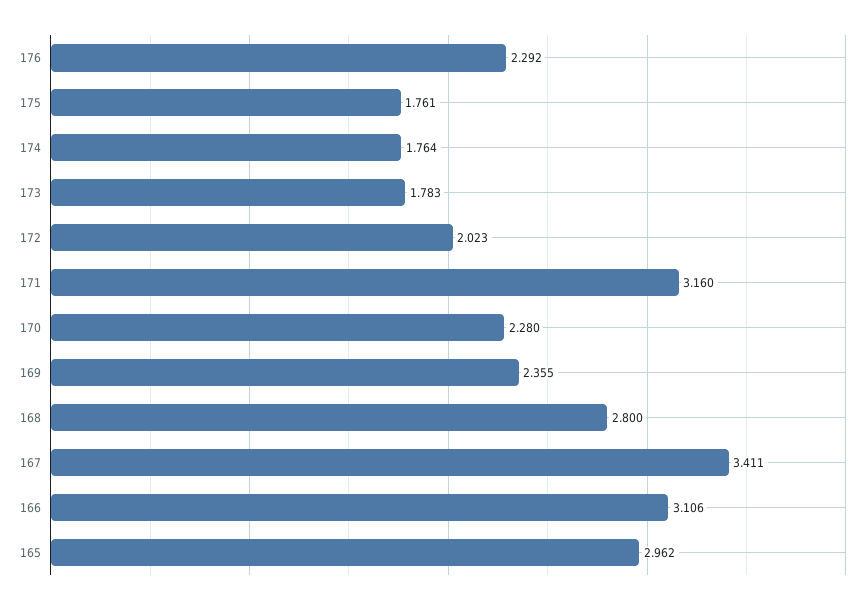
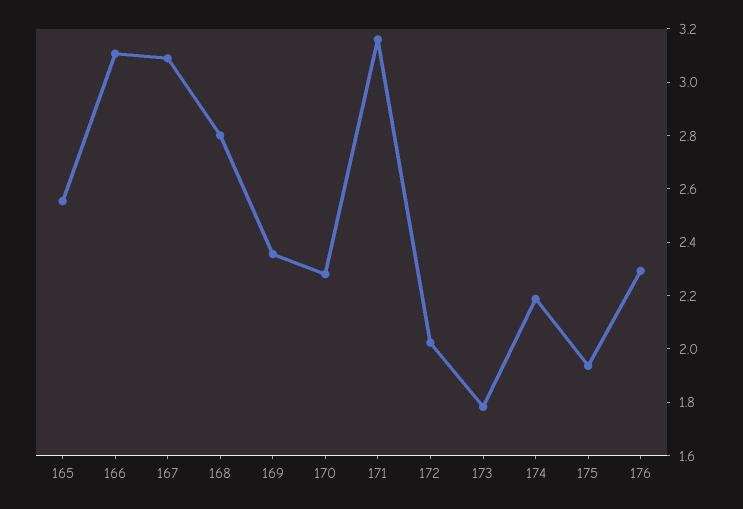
175: 1.761 -> 1.95
174: 1.764 -> 2.2
167: 3.411 -> 3.1
165: 2.962 -> 2.55

